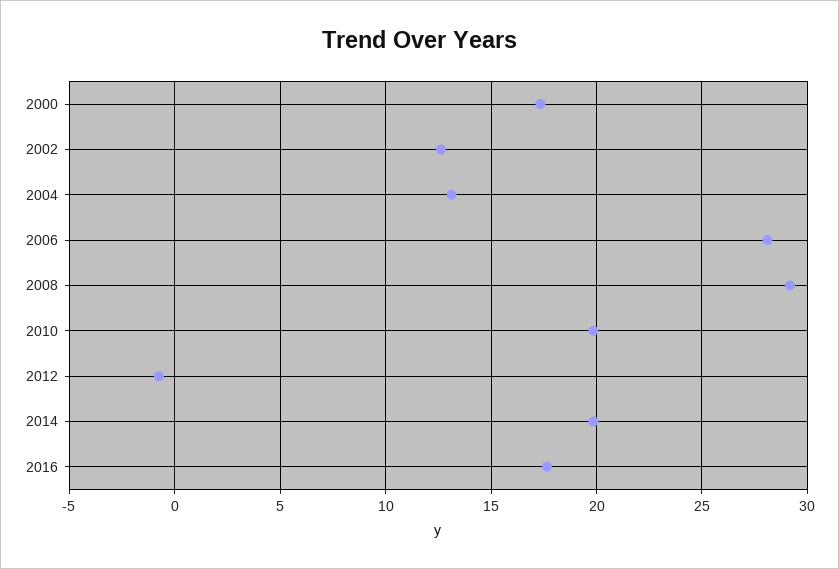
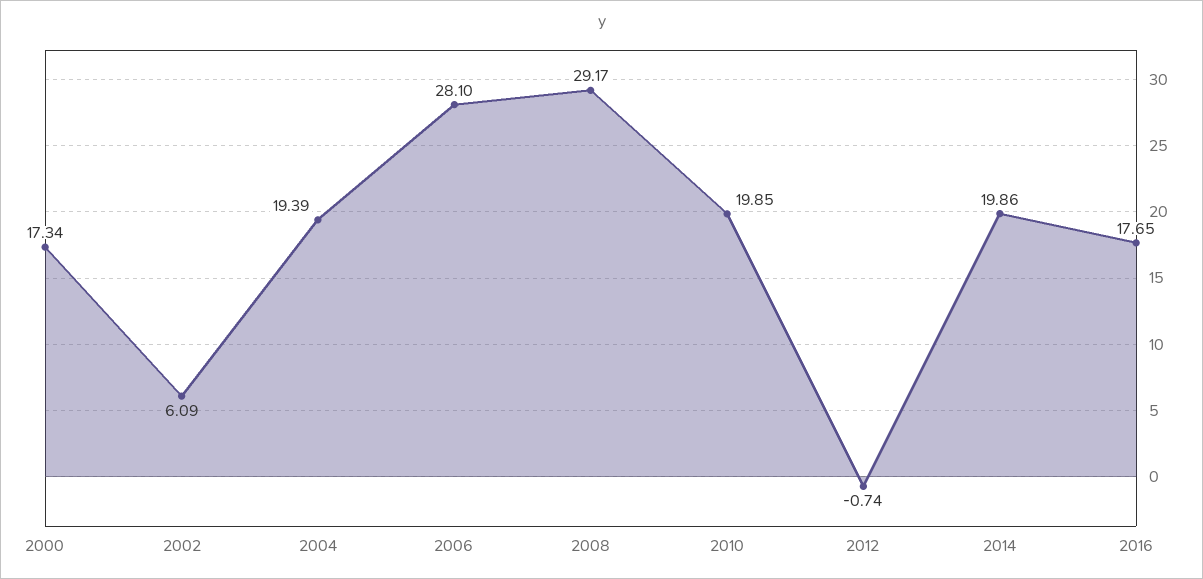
2002: 12.5 -> 6.09
2004: 13 -> 19.39

